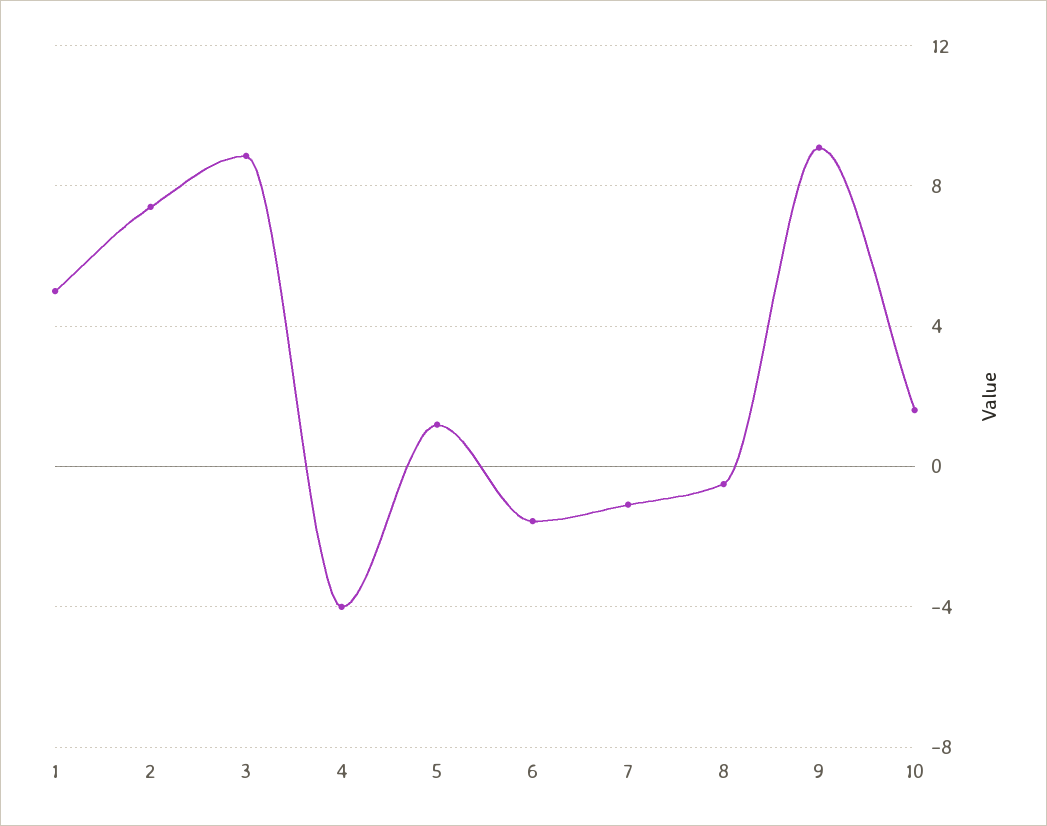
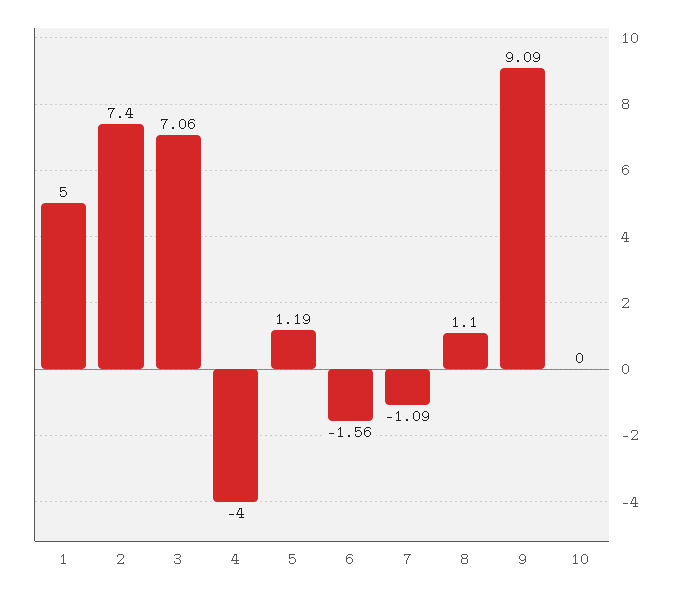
3: 9 -> 7.06
8: -0.5 -> 1.1
10: 1.5 -> 0

